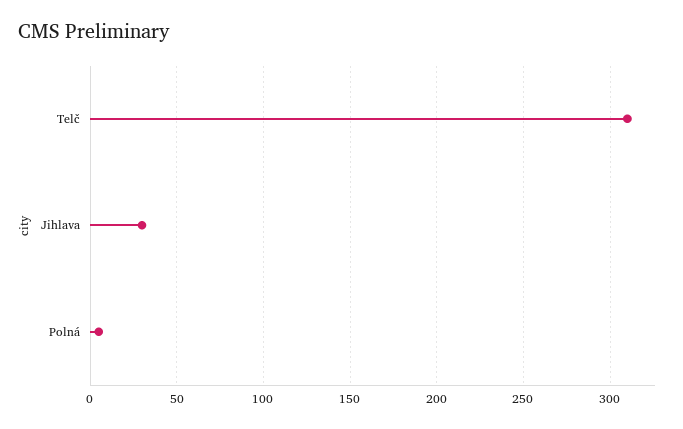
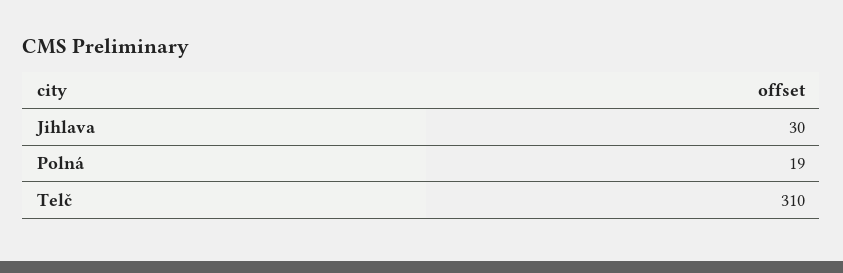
Polná: 5 -> 19

